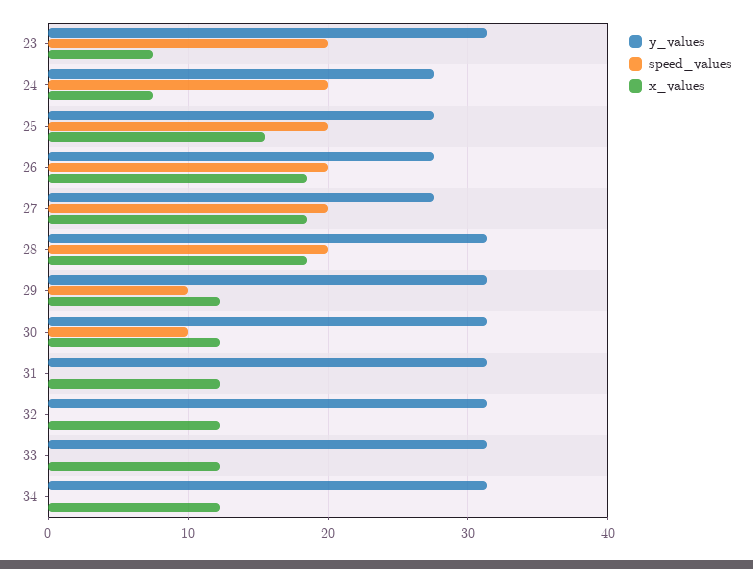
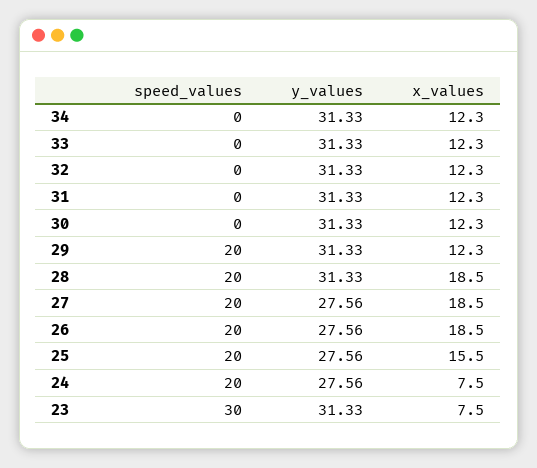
speed_values, 23: 20 -> 30
speed_values, 29: 10 -> 20
speed_values, 30: 10 -> 0

